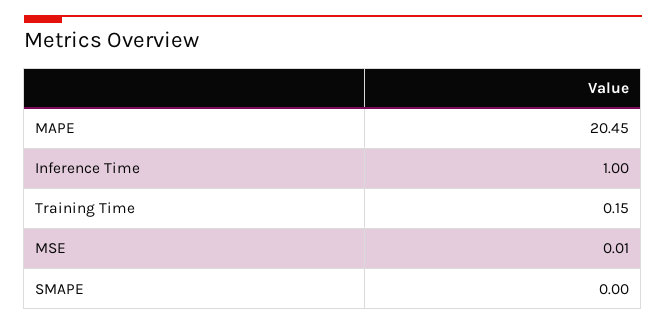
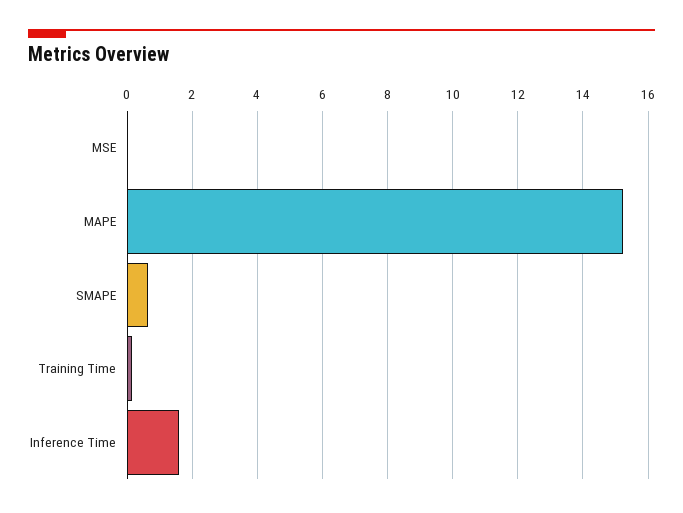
MAPE: 20.45 -> 15.2
Inference Time: 1 -> 1.6
SMAPE: 0 -> 0.6

